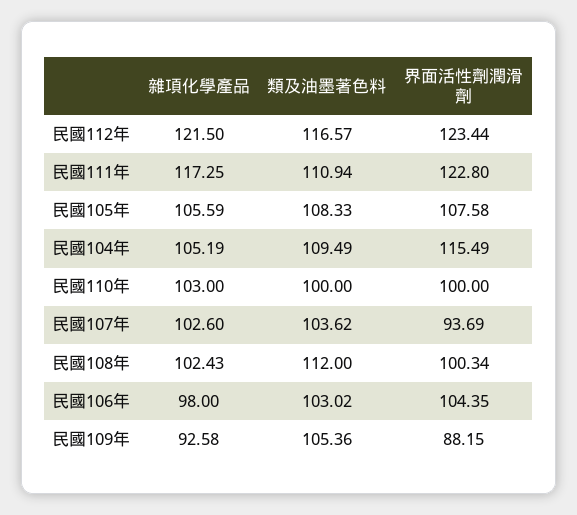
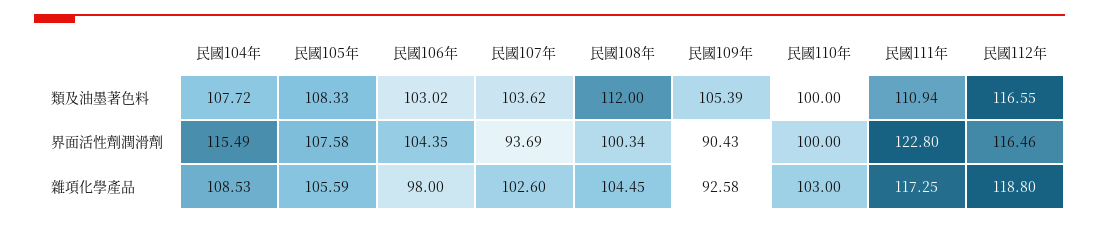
雜項化學產品, 民國112年: 121.5 -> 118.8
類及油墨著色料, 民國112年: 116.57 -> 116.55
界面活性劑潤滑劑, 民國112年: 123.44 -> 116.46
雜項化學產品, 民國104年: 105.19 -> 108.53
類及油墨著色料, 民國104年: 109.49 -> 107.72
雜項化學產品, 民國108年: 102.43 -> 104.45
類及油墨著色料, 民國109年: 105.36 -> 105.39
界面活性劑潤滑劑, 民國109年: 88.15 -> 90.43

